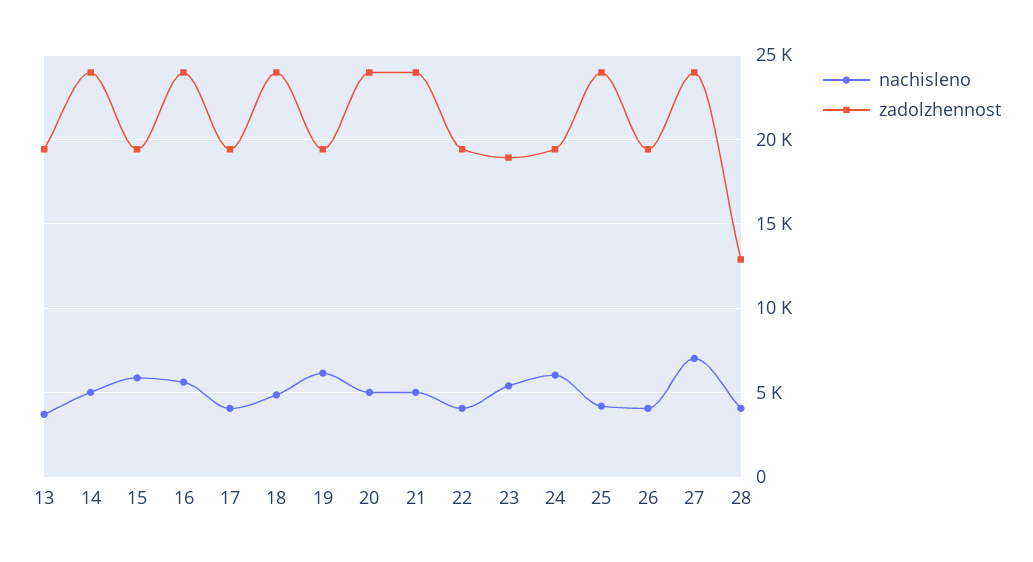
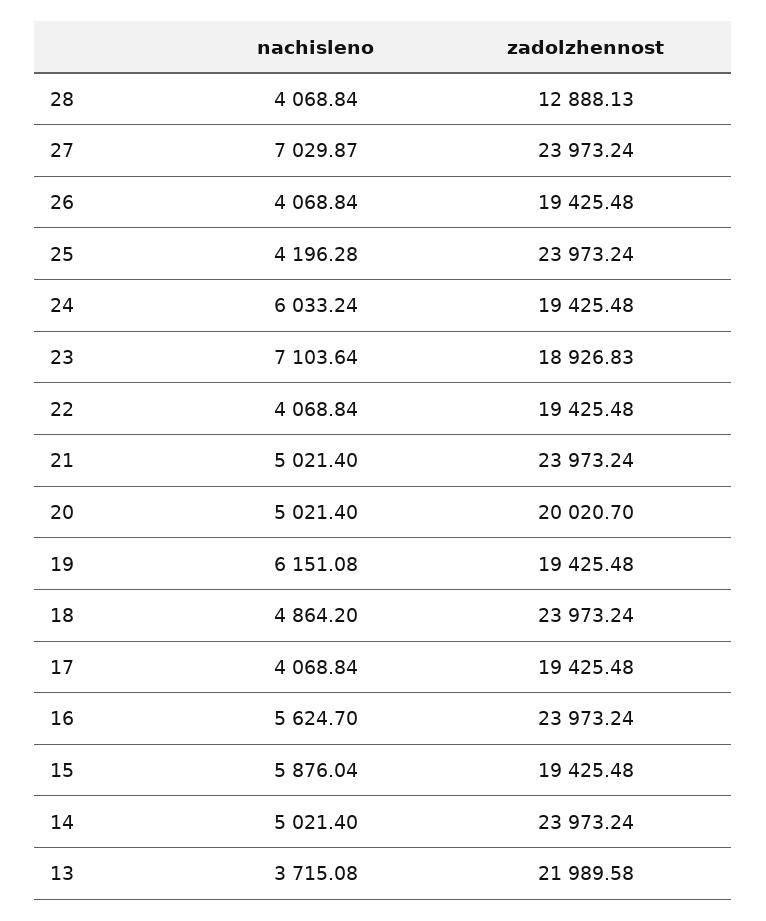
zadolzhennost, 13: 19500 -> 21989.58
zadolzhennost, 20: 24000 -> 20020.7
nachisleno, 23: 5500 -> 7103.64

